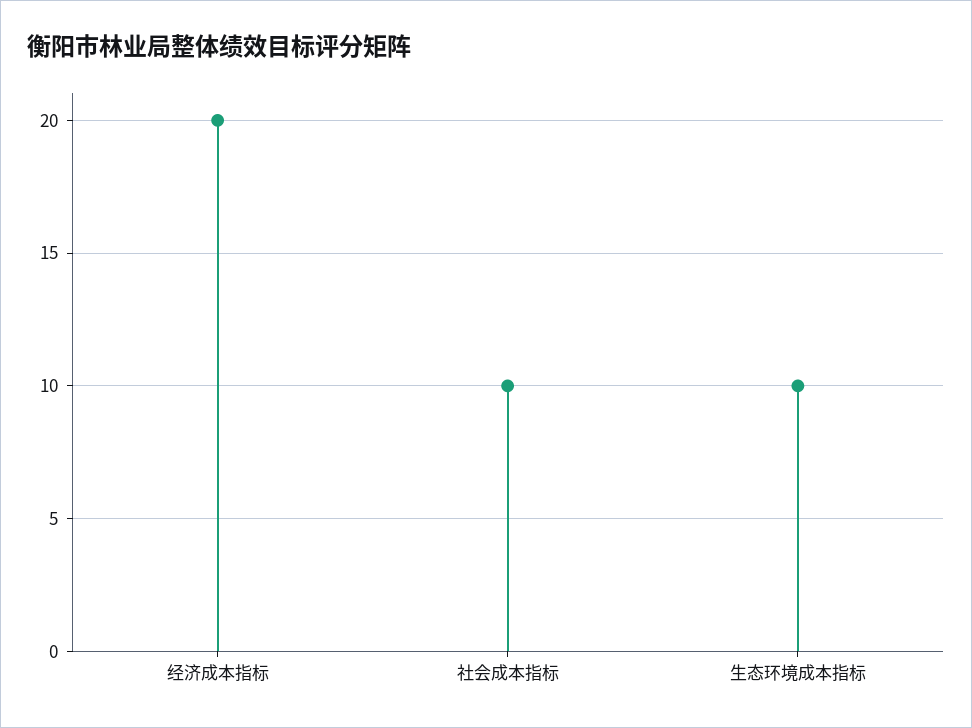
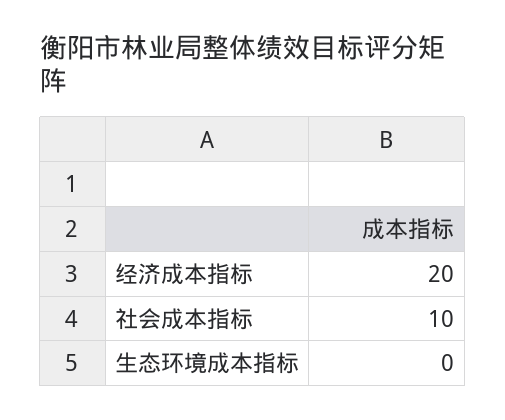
生态环境成本指标: 10 -> 0

